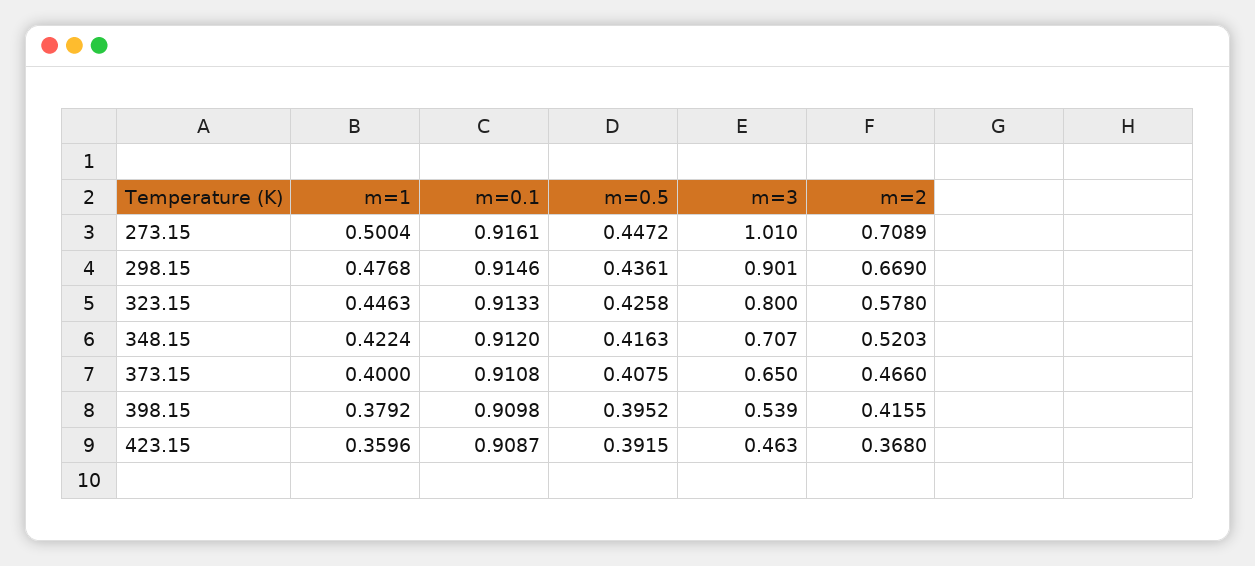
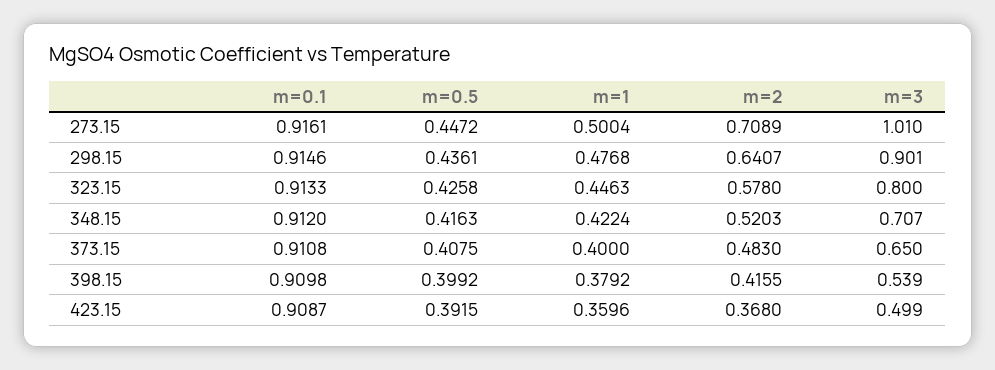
m=2, 298.15: 0.669 -> 0.6407
m=2, 373.15: 0.466 -> 0.483
m=0.5, 398.15: 0.3952 -> 0.3992
m=3, 423.15: 0.463 -> 0.499

